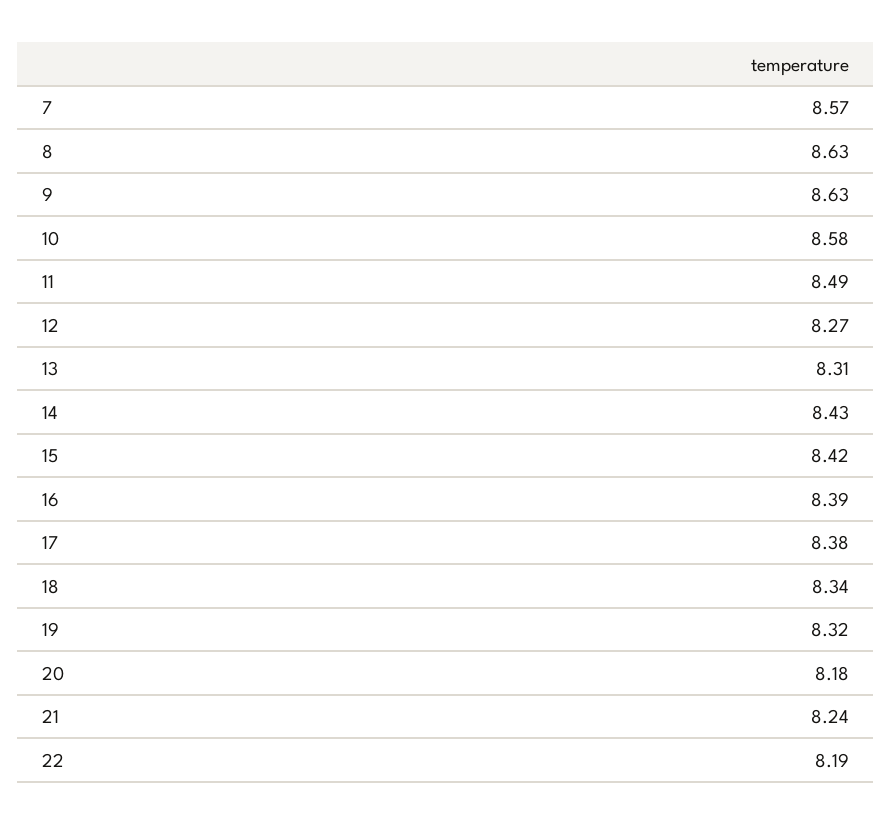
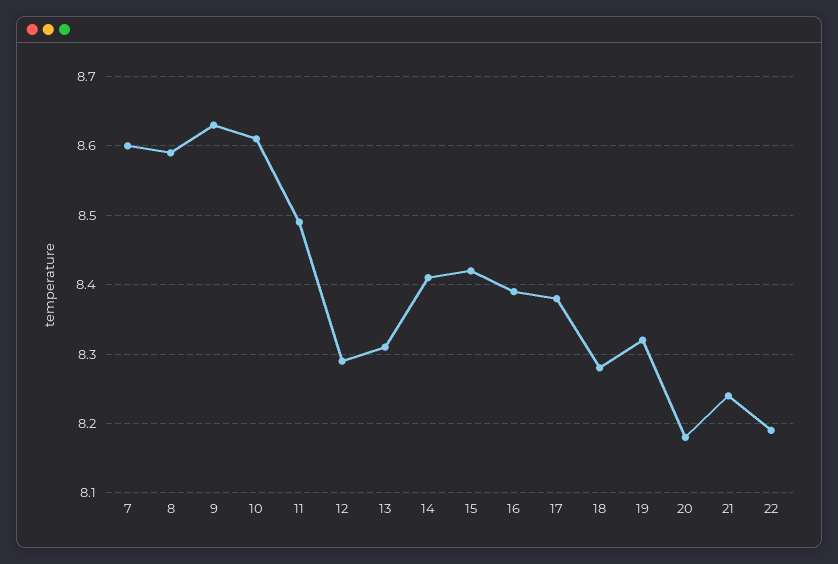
7: 8.57 -> 8.6
8: 8.63 -> 8.59
10: 8.58 -> 8.61
12: 8.27 -> 8.29
14: 8.43 -> 8.41
18: 8.34 -> 8.28

